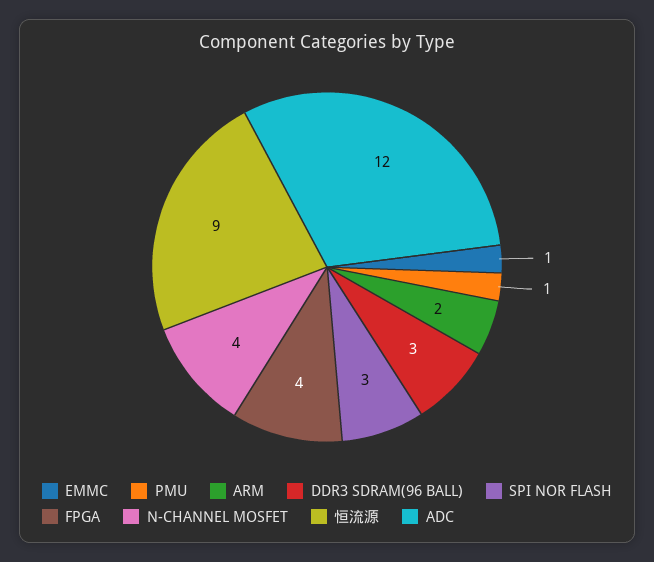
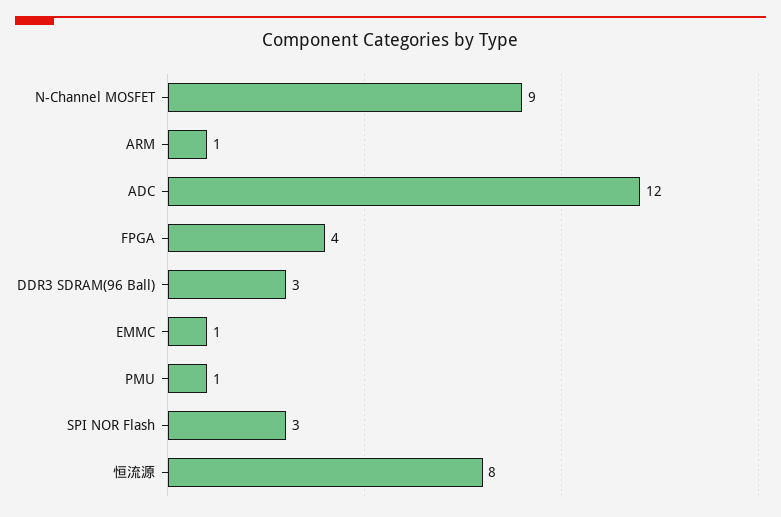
ARM: 2 -> 1
N-CHANNEL MOSFET: 4 -> 9
恒流源: 9 -> 8

